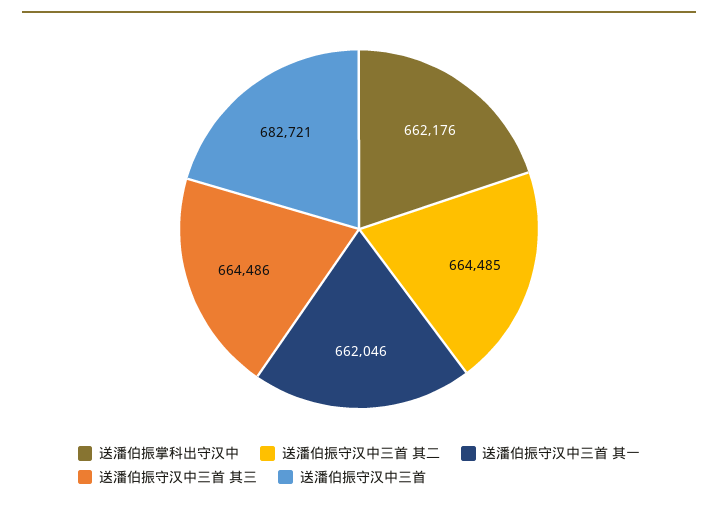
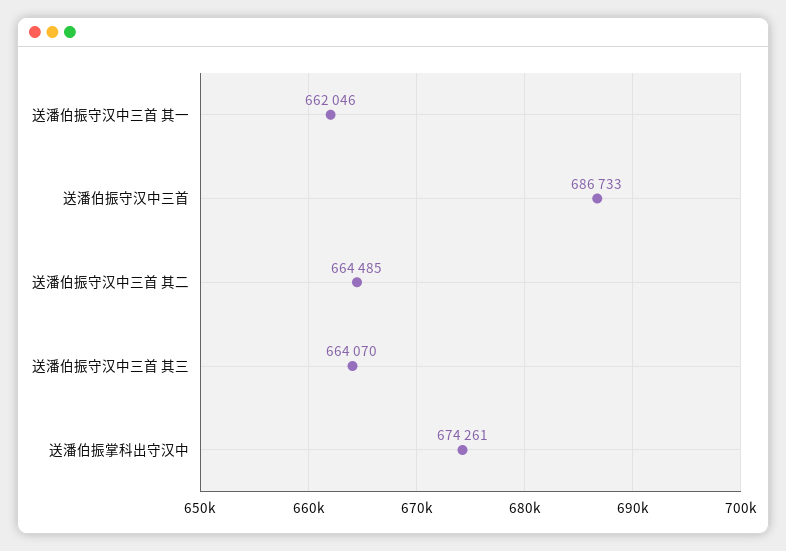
送潘伯振掌科出守汉中: 662176 -> 674261
送潘伯振守汉中三首 其三: 664486 -> 664070
送潘伯振守汉中三首: 682721 -> 686733

